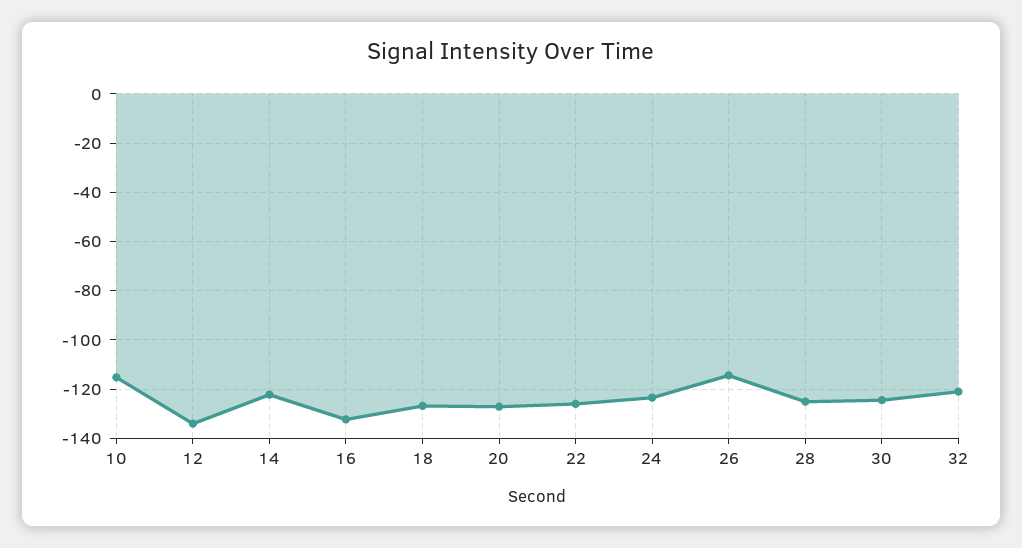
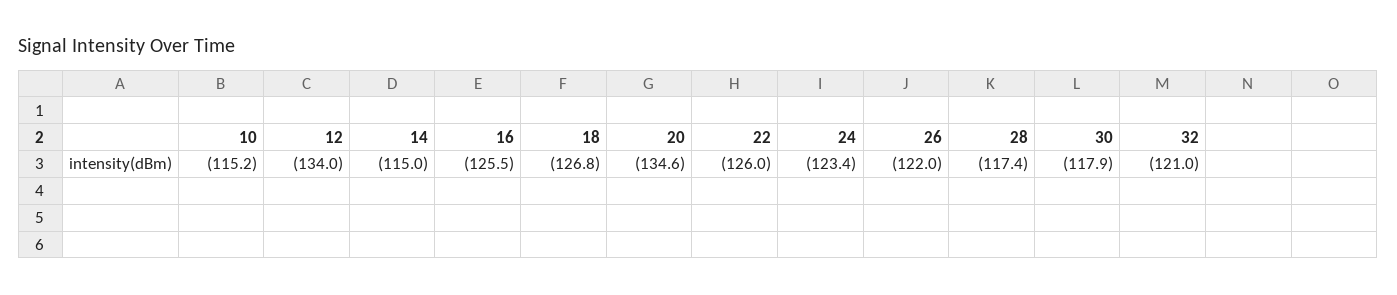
14: -122.5 -> -115
16: -132.5 -> -125.5
20: -127.5 -> -134.6
26: -115 -> -122
28: -125 -> -117.4
30: -125 -> -117.9

